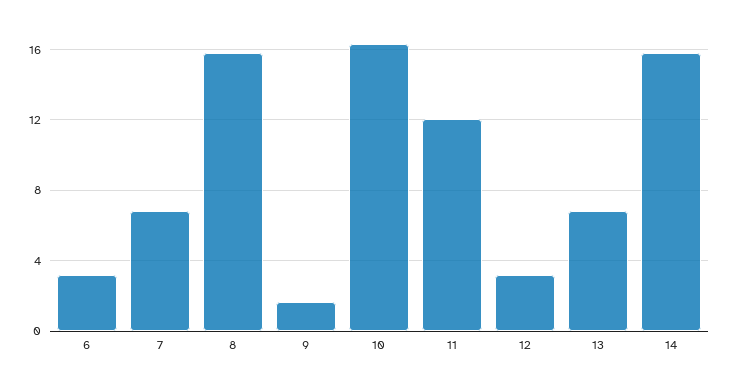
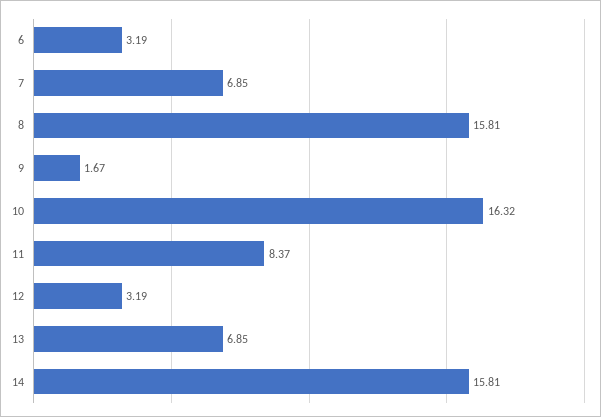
11: 12 -> 8.37

